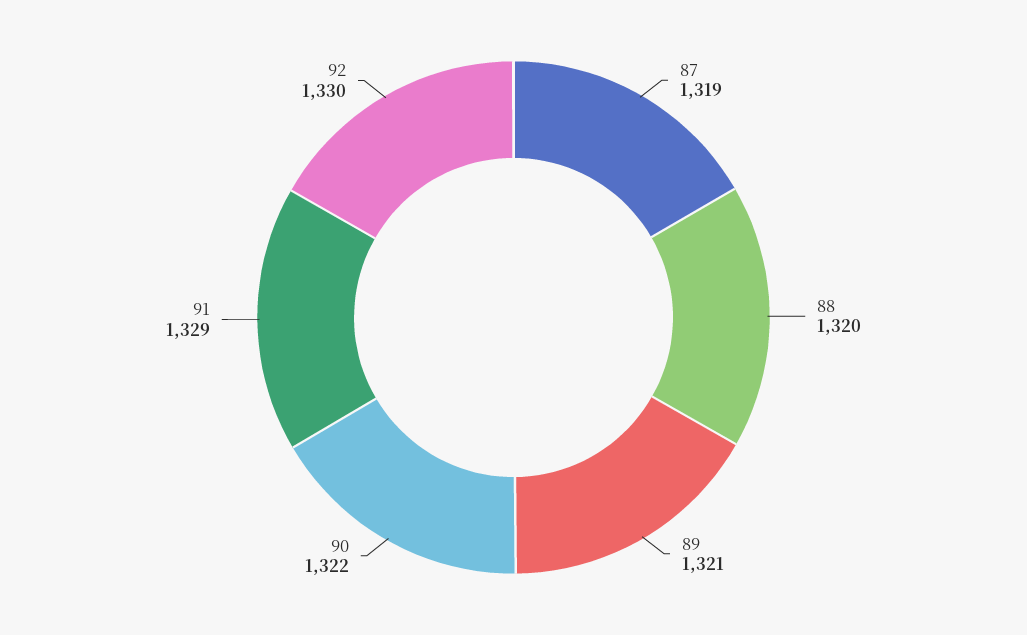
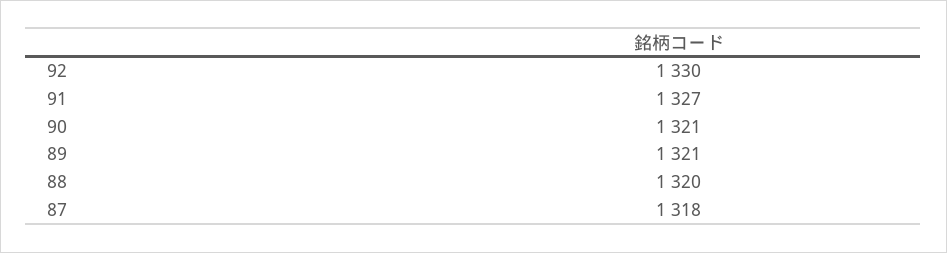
87: 1319 -> 1318
90: 1322 -> 1321
91: 1329 -> 1327

